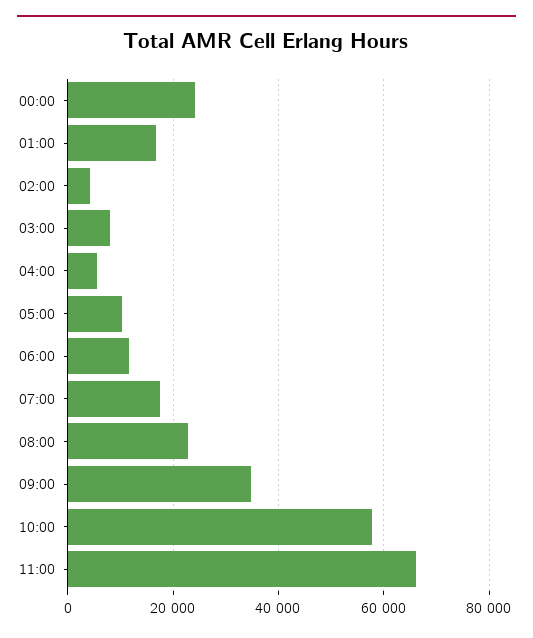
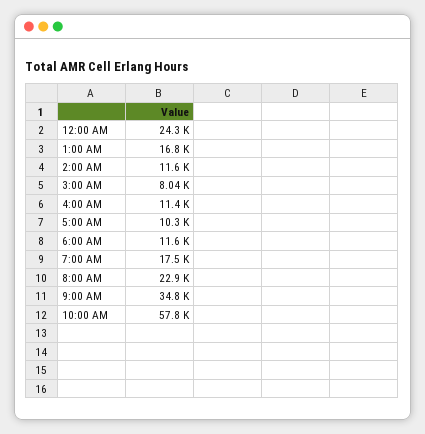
02:00: 4000 -> 11600
04:00: 6000 -> 11400
11:00: 66000 -> none

